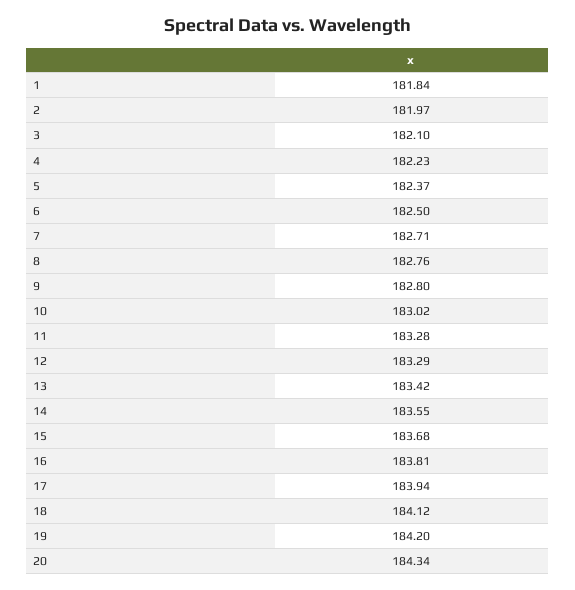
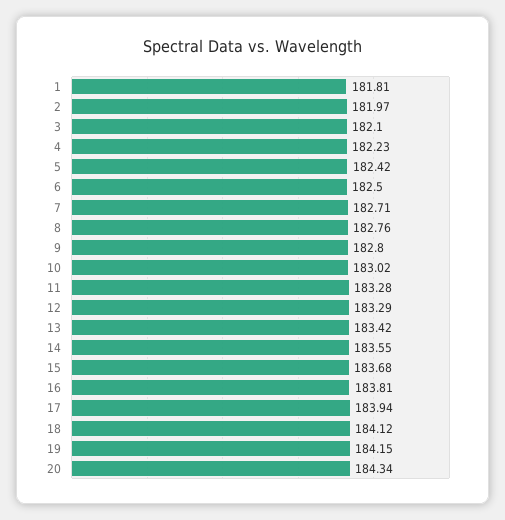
1: 181.84 -> 181.81
5: 182.37 -> 182.42
19: 184.2 -> 184.15

